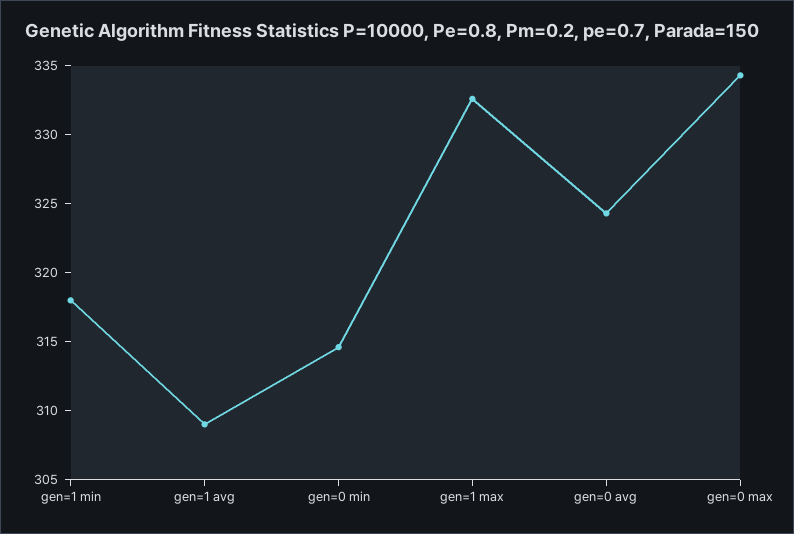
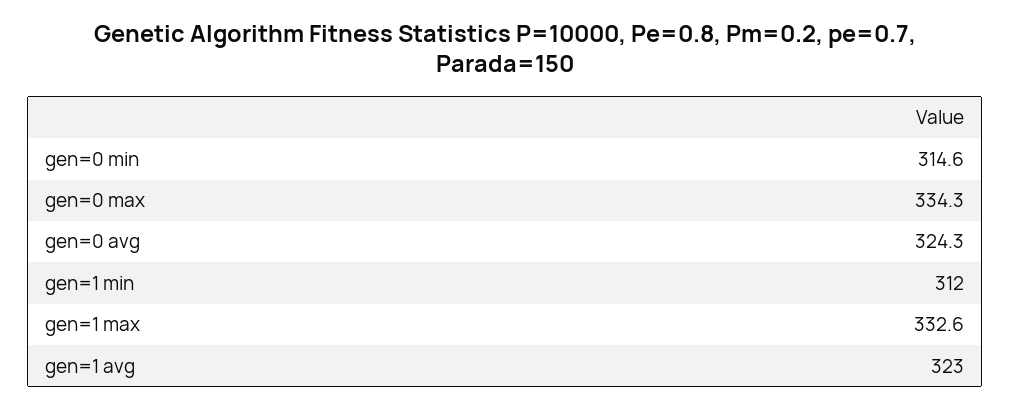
gen=1 min: 318 -> 312
gen=1 avg: 309 -> 323

